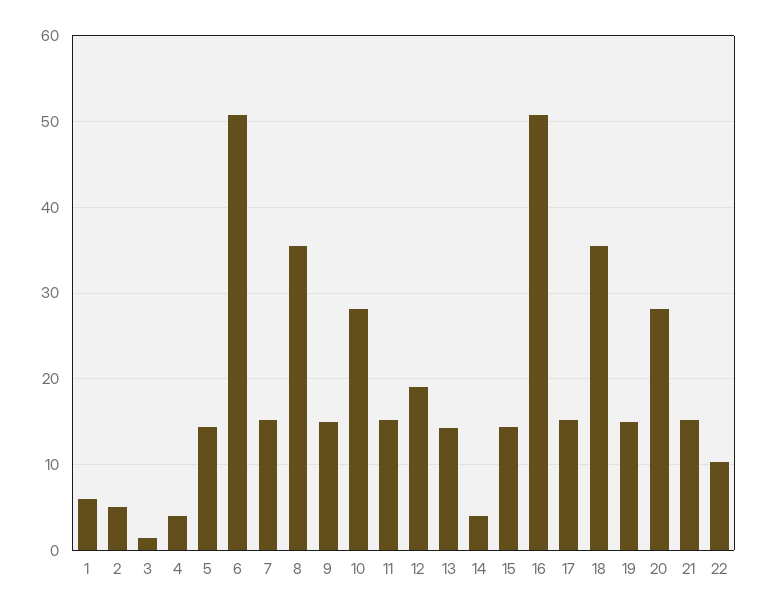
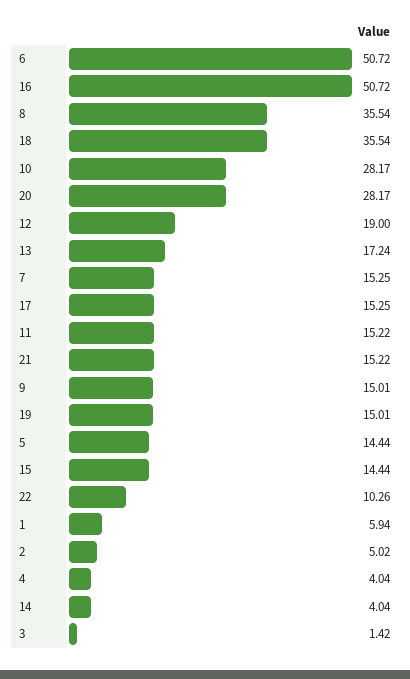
13: 14 -> 17.24

